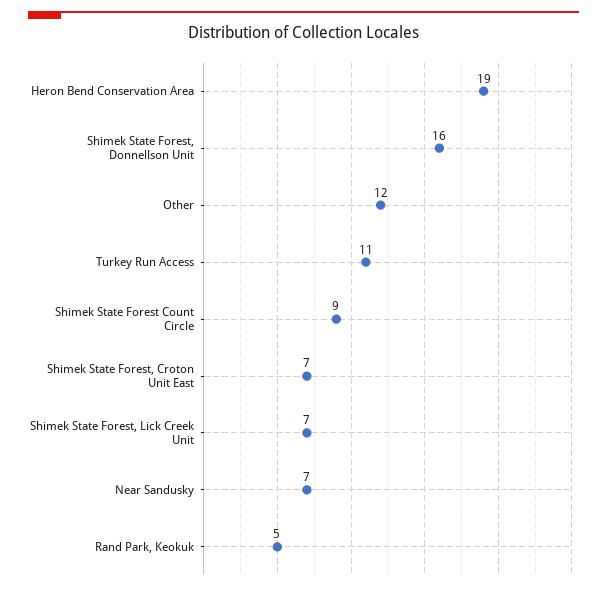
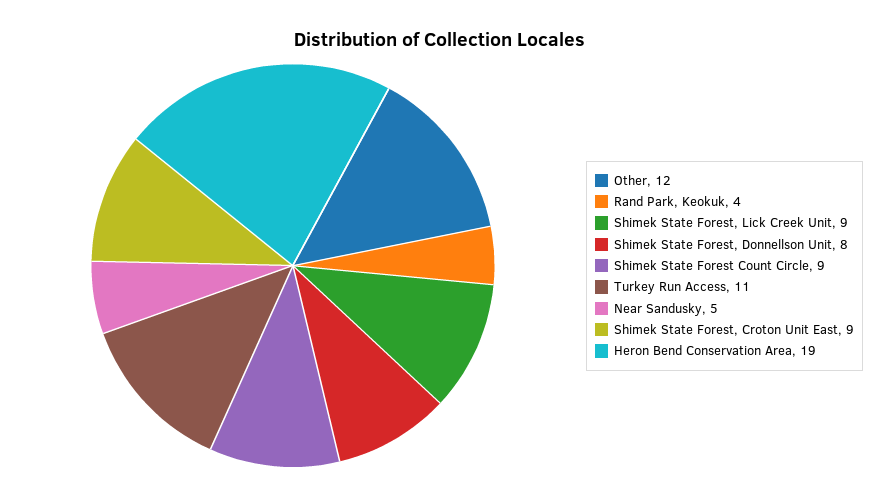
Shimek State Forest, Donnellson Unit: 16 -> 8
Shimek State Forest, Croton Unit East: 7 -> 9
Shimek State Forest, Lick Creek Unit: 7 -> 9
Near Sandusky: 7 -> 5
Rand Park, Keokuk: 5 -> 4

